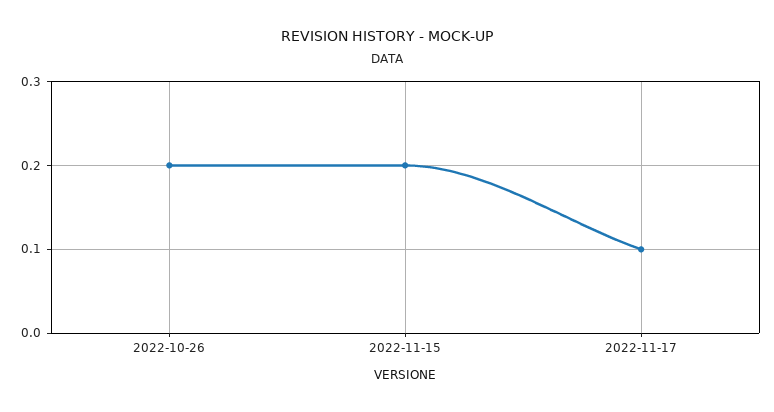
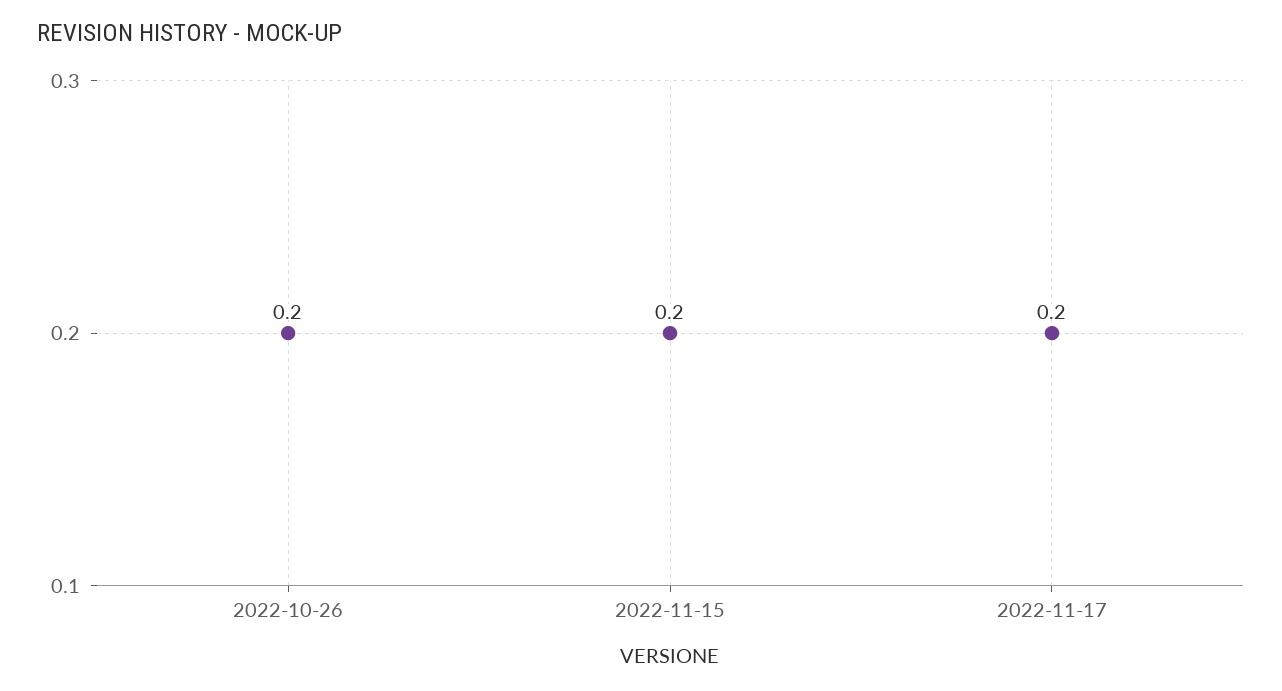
2022-11-17: 0.1 -> 0.2

